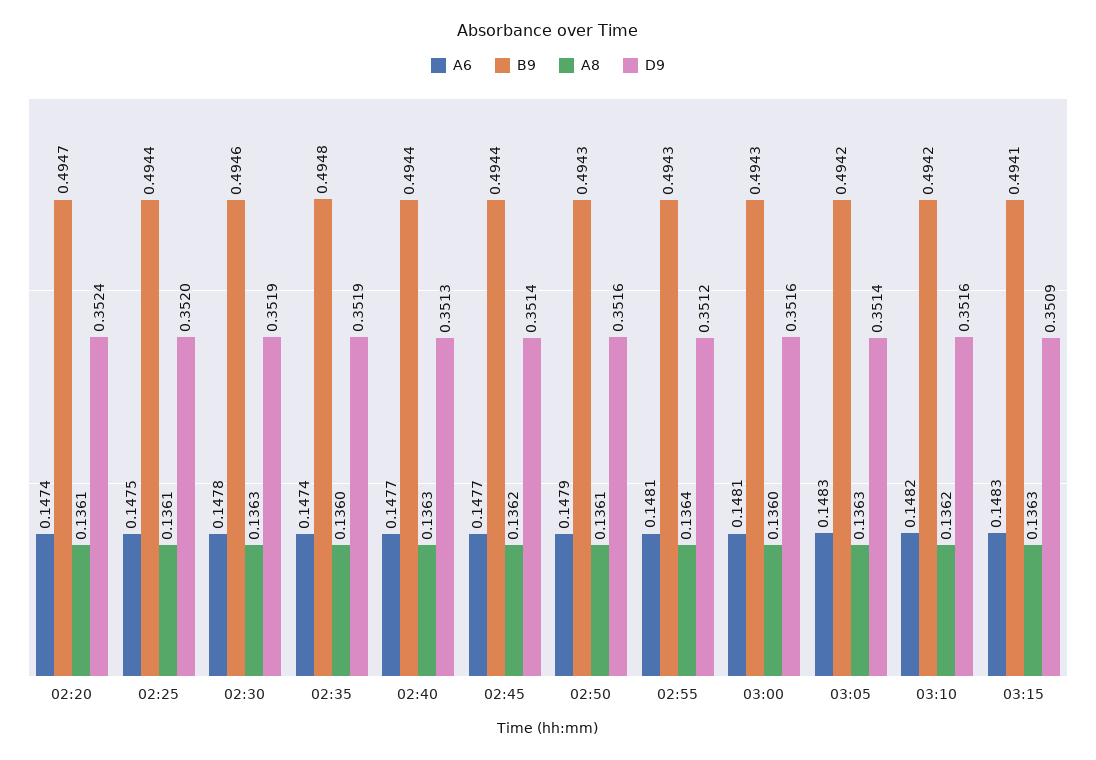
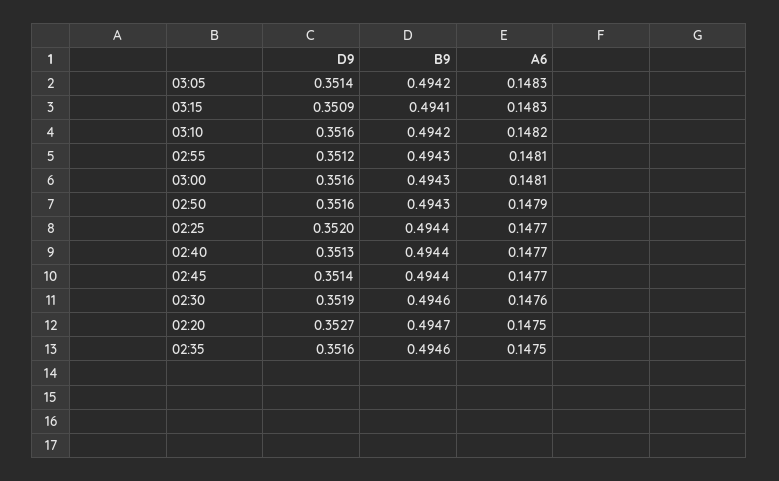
A6, 02:20: 0.1474 -> 0.1475
A8, 02:20: 0.1361 -> none
D9, 02:20: 0.3524 -> 0.3527
A6, 02:25: 0.1475 -> 0.1477
A8, 02:25: 0.1361 -> none
A6, 02:30: 0.1478 -> 0.1476
A8, 02:30: 0.1363 -> none
A6, 02:35: 0.1474 -> 0.1475
B9, 02:35: 0.4948 -> 0.4946
A8, 02:35: 0.136 -> none
D9, 02:35: 0.3519 -> 0.3516
A8, 02:40: 0.1363 -> none
A8, 02:45: 0.1362 -> none
A8, 02:50: 0.1361 -> none
A8, 02:55: 0.1364 -> none
A8, 03:00: 0.136 -> none
A8, 03:05: 0.1363 -> none
A8, 03:10: 0.1362 -> none
A8, 03:15: 0.1363 -> none

